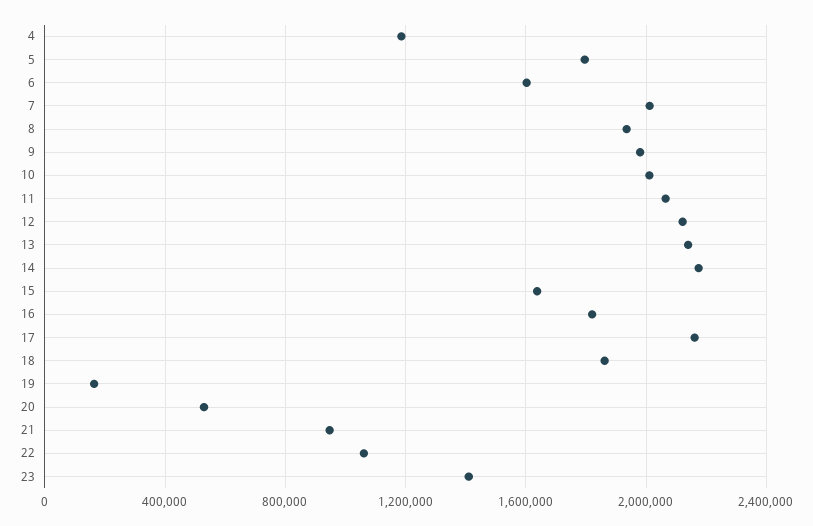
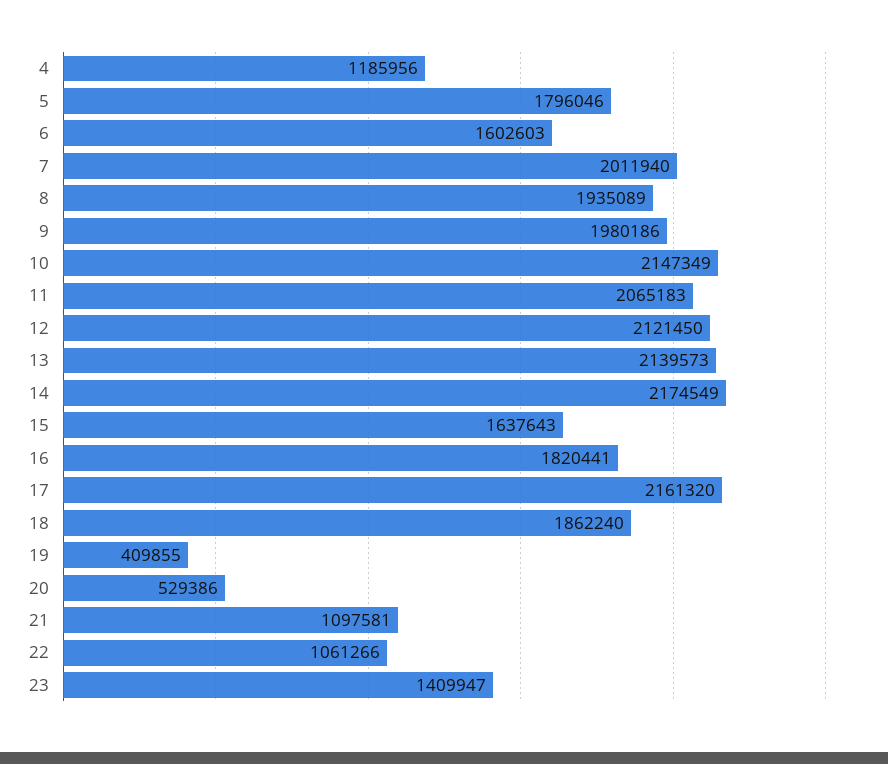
10: 2000000 -> 2147349
19: 150000 -> 409855
21: 950000 -> 1097581

